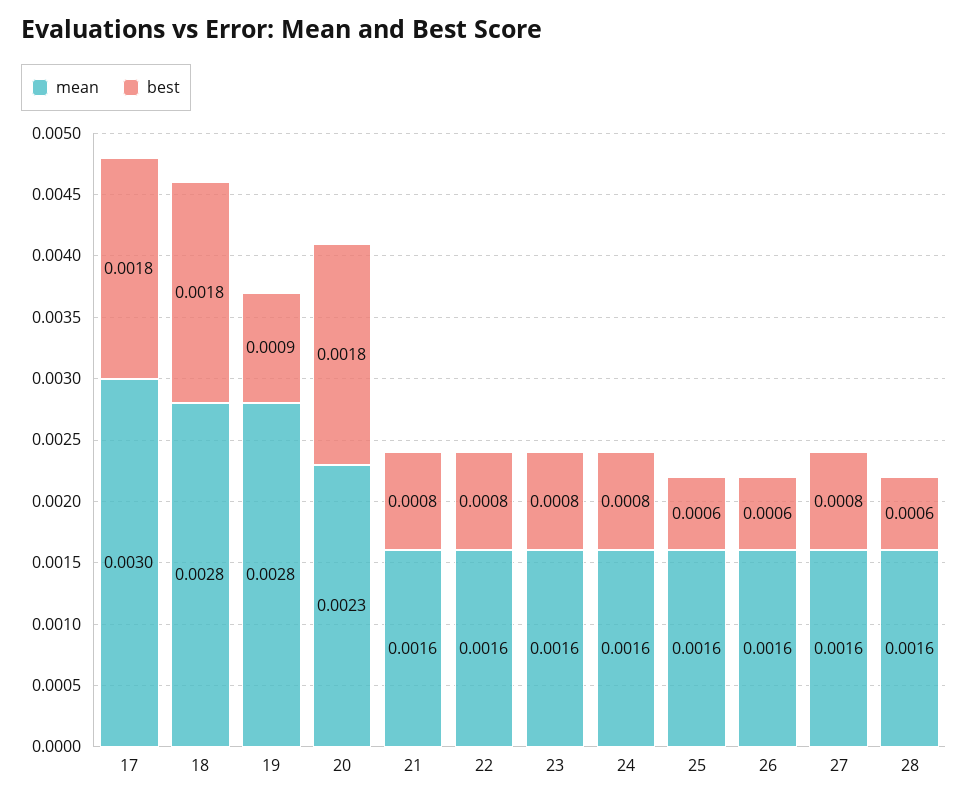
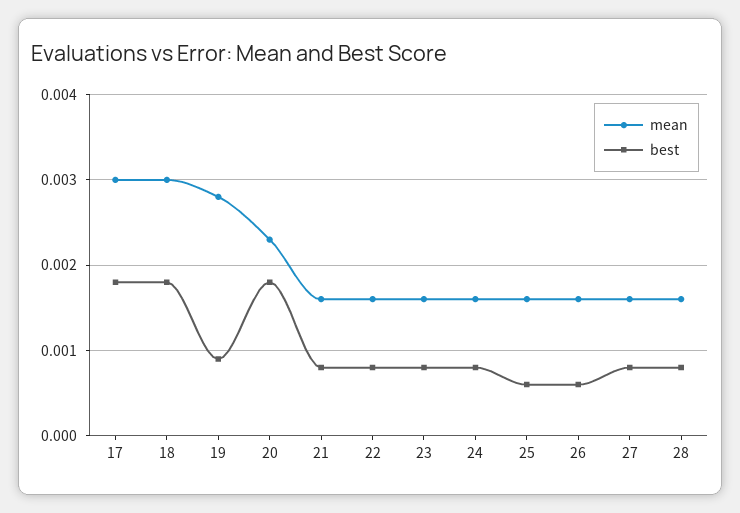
mean, 18: 0.0028 -> 0.003
best, 28: 0.0006 -> 0.0008

